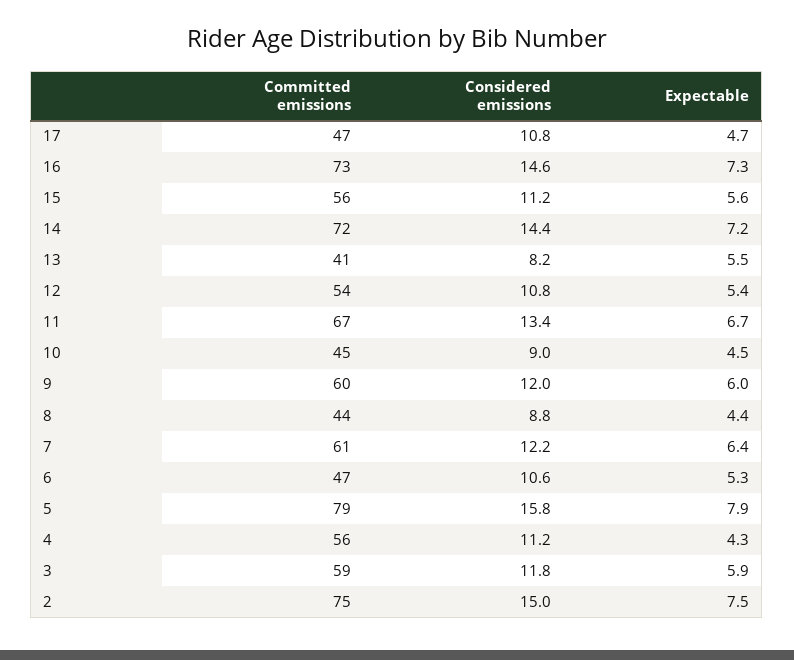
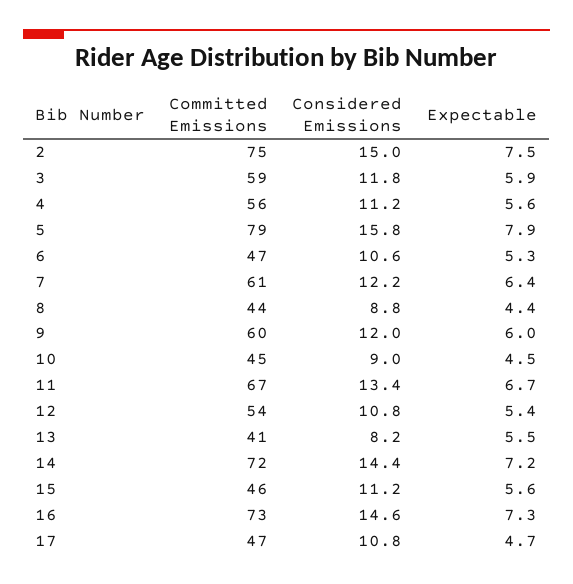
Committed emissions, 15: 56 -> 46
Expectable, 4: 4.3 -> 5.6

